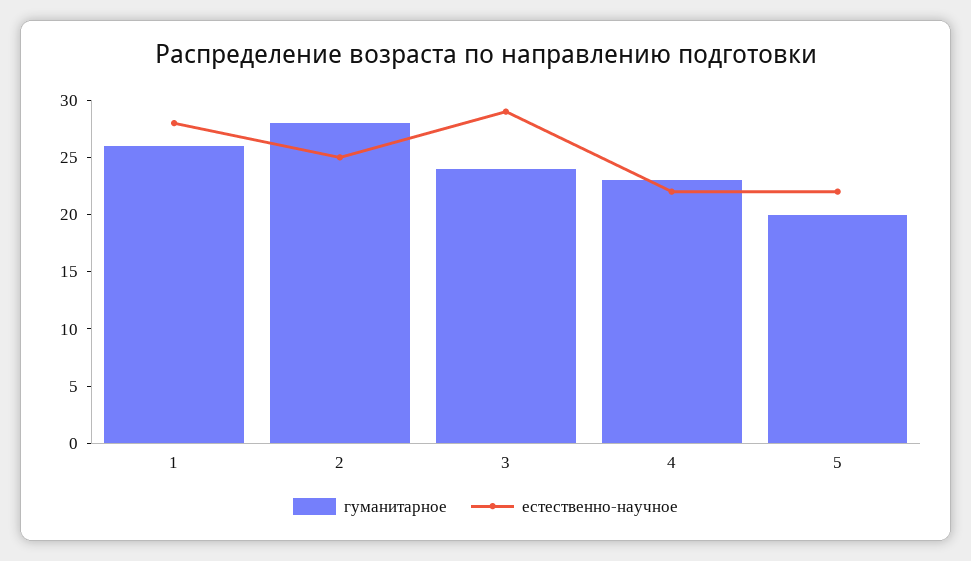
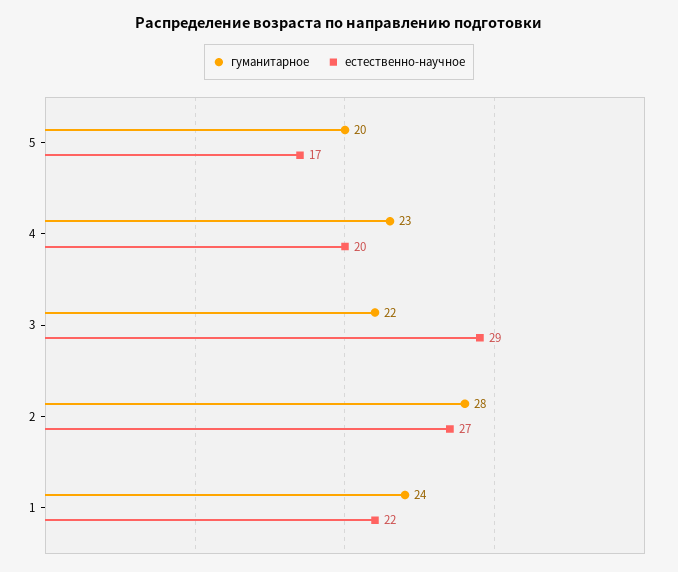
гуманитарное, 1: 26 -> 24
естественно-научное, 1: 28 -> 22
естественно-научное, 2: 25 -> 27
гуманитарное, 3: 24 -> 22
естественно-научное, 4: 22 -> 20
естественно-научное, 5: 22 -> 17

